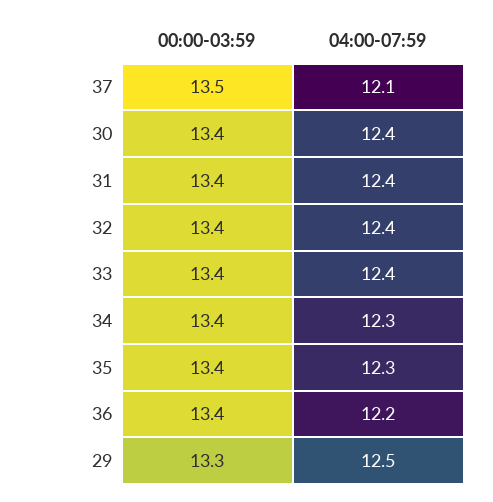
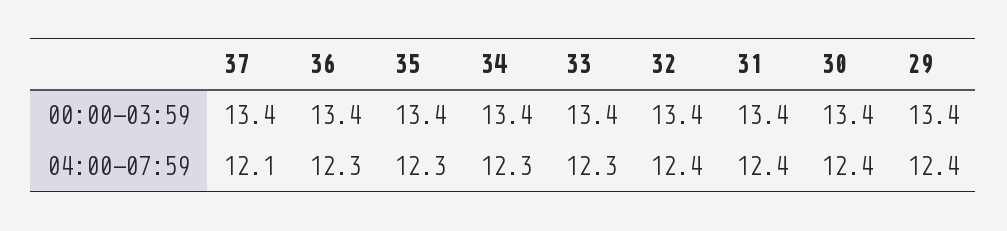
00:00-03:59, 37: 13.5 -> 13.4
04:00-07:59, 33: 12.4 -> 12.3
04:00-07:59, 36: 12.2 -> 12.3
00:00-03:59, 29: 13.3 -> 13.4
04:00-07:59, 29: 12.5 -> 12.4

